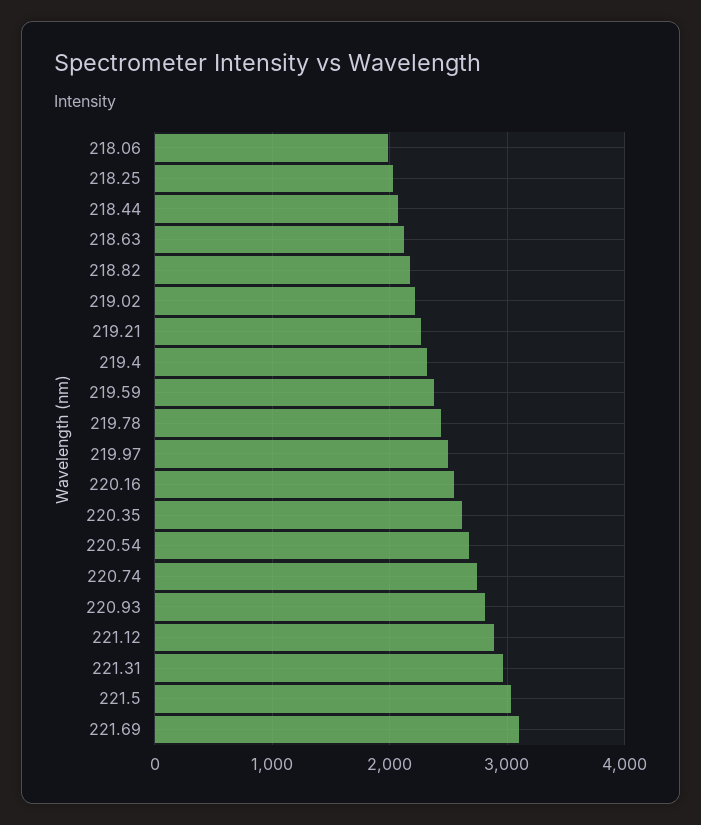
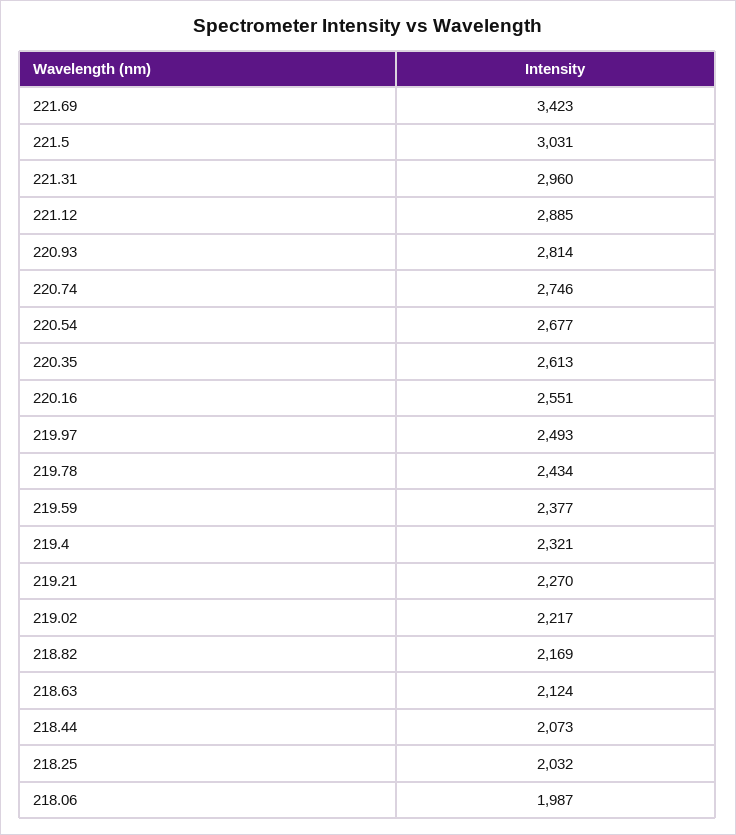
221.69: 3100 -> 3423

